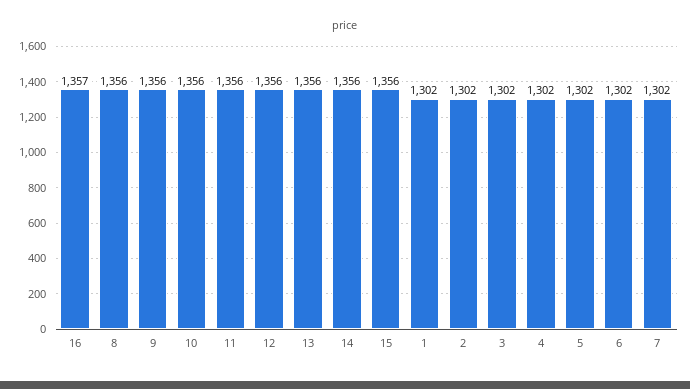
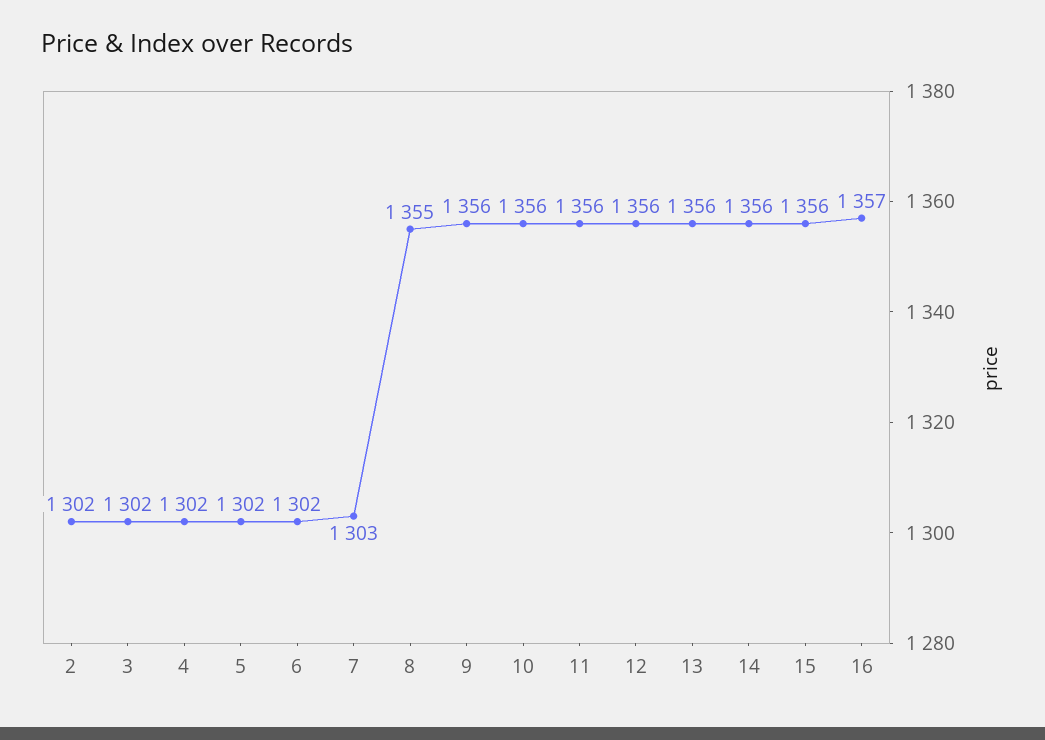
8: 1356 -> 1355
1: 1302 -> none
7: 1302 -> 1303

